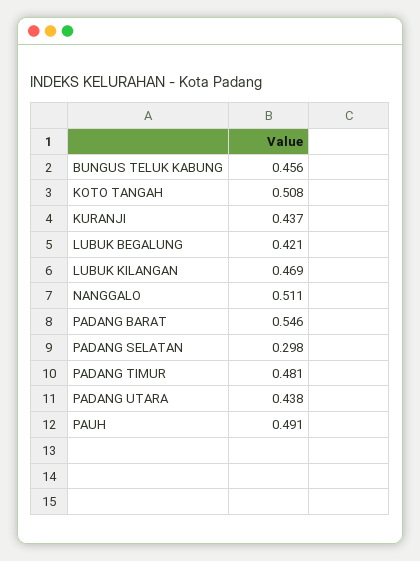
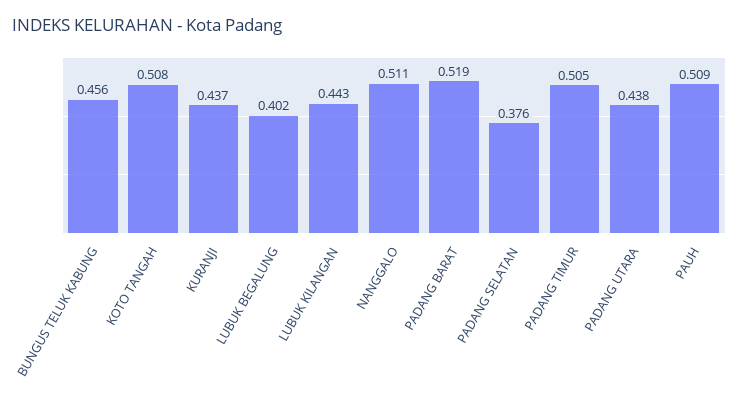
LUBUK BEGALUNG: 0.421 -> 0.402
LUBUK KILANGAN: 0.469 -> 0.443
PADANG BARAT: 0.546 -> 0.519
PADANG SELATAN: 0.298 -> 0.376
PADANG TIMUR: 0.481 -> 0.505
PAUH: 0.491 -> 0.509

